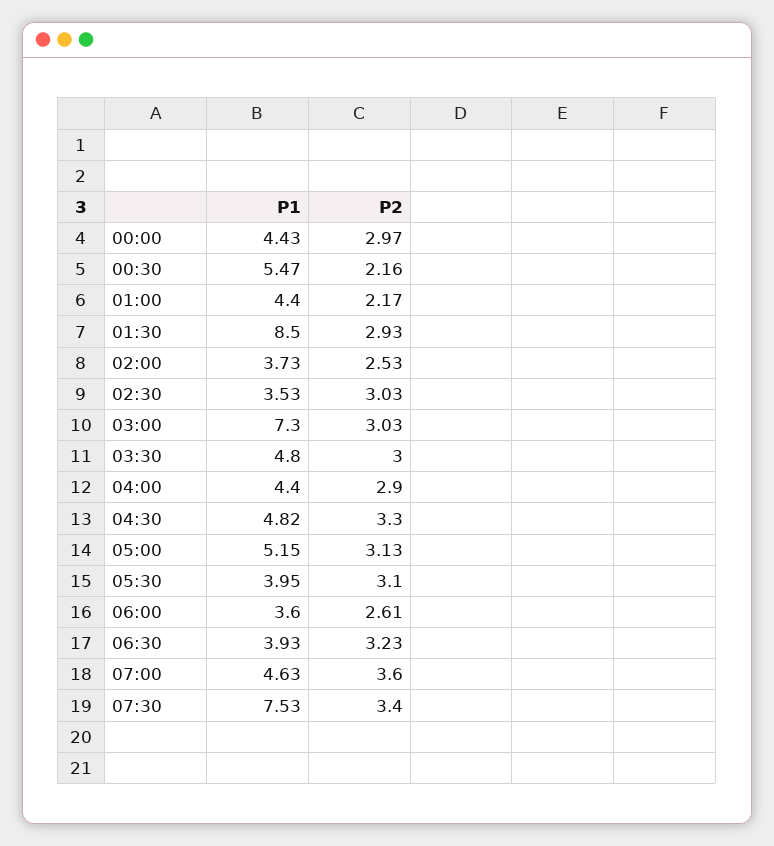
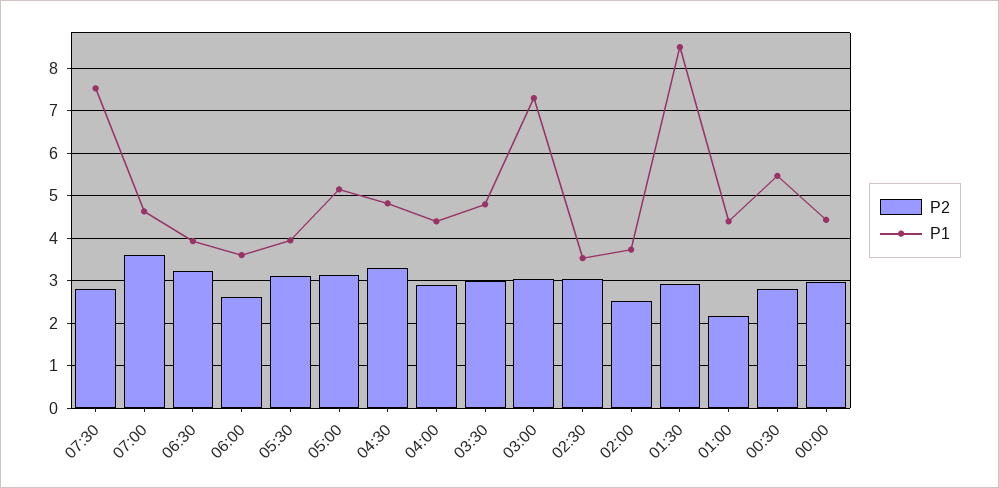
P2, 00:30: 2.16 -> 2.8
P2, 07:30: 3.4 -> 2.8

